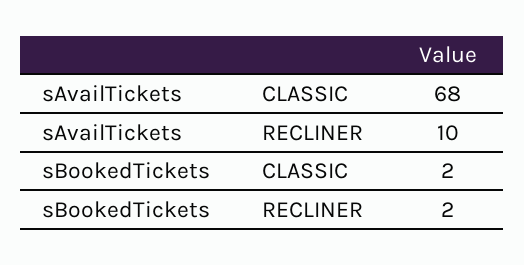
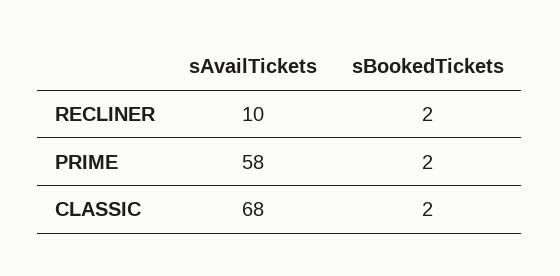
sAvailTickets, PRIME: none -> 58
sBookedTickets, PRIME: none -> 2

